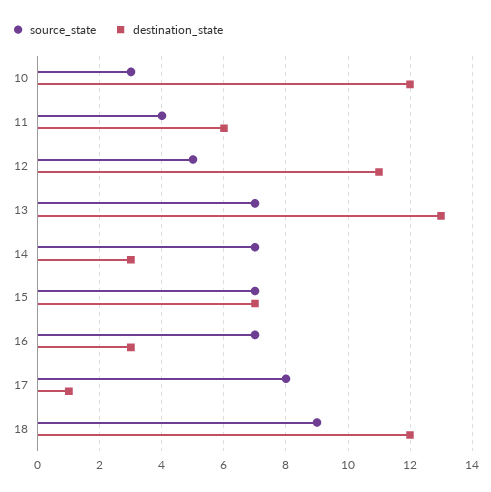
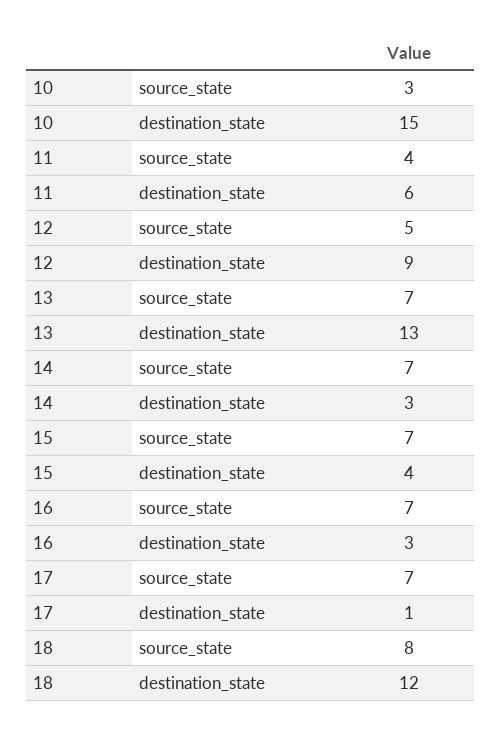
destination_state, 10: 12 -> 15
destination_state, 12: 11 -> 9
destination_state, 15: 7 -> 4
source_state, 17: 8 -> 7
source_state, 18: 9 -> 8

